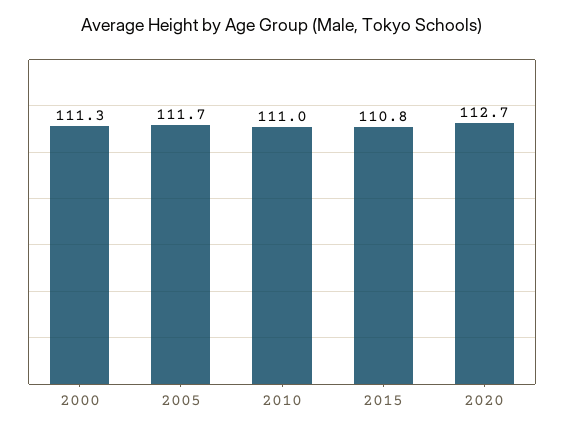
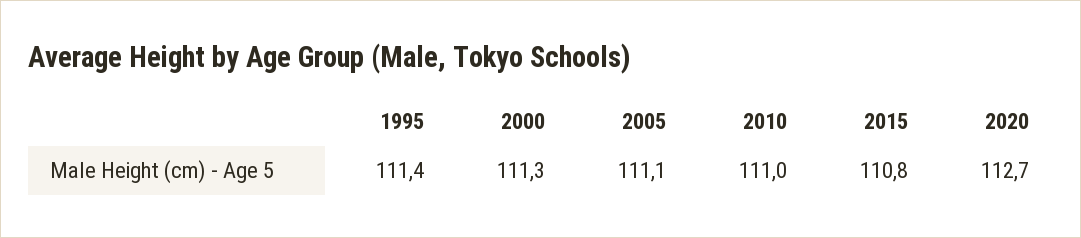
2005: 111.7 -> 111.1
1995: none -> 111.4

